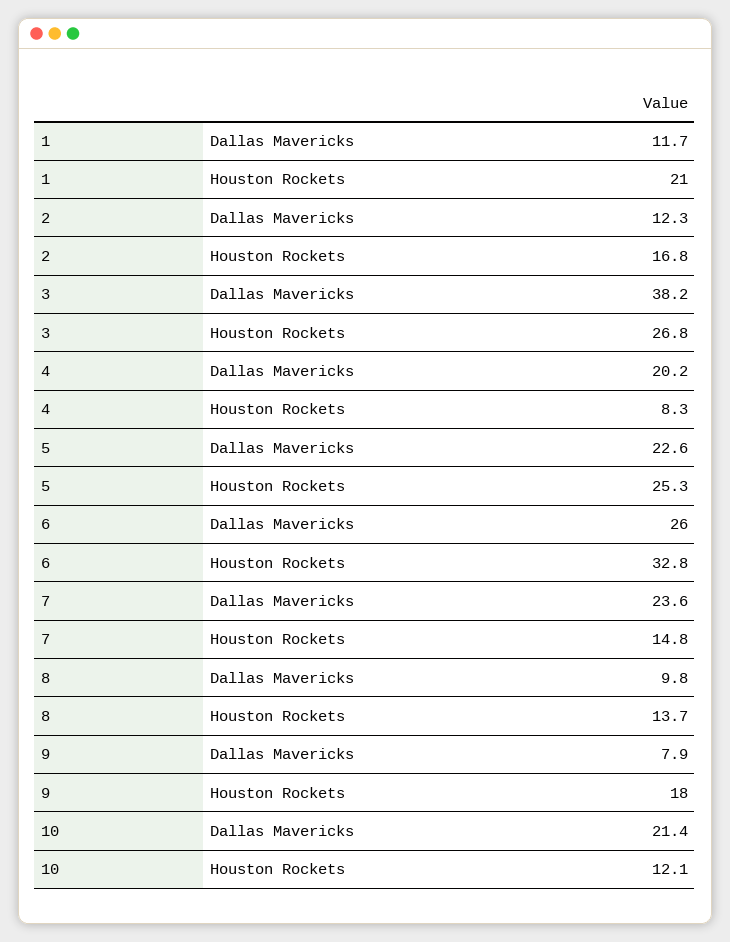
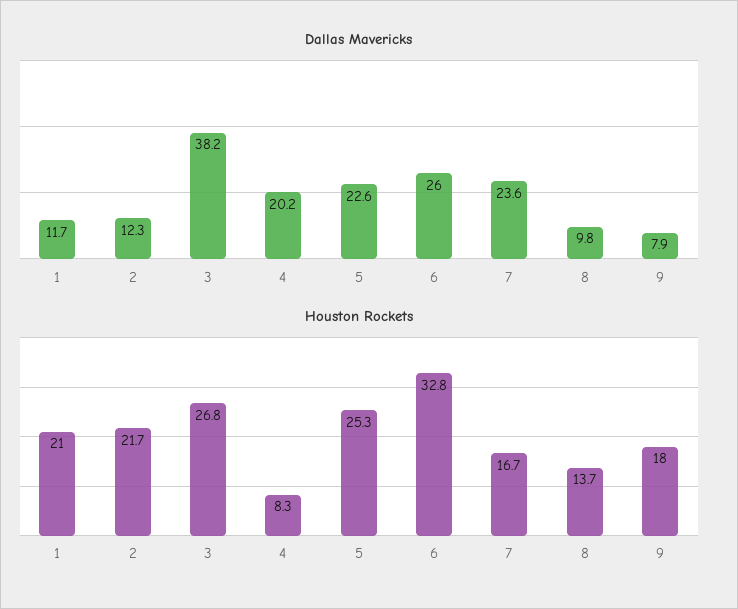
Houston Rockets, 2: 16.8 -> 21.7
Houston Rockets, 7: 14.8 -> 16.7
Dallas Mavericks, 10: 21.4 -> none
Houston Rockets, 10: 12.1 -> none

